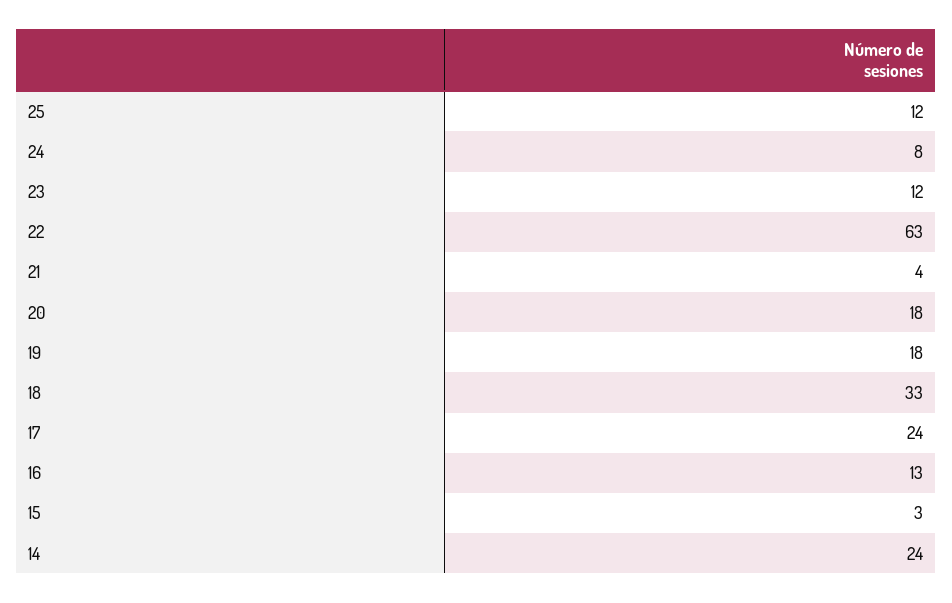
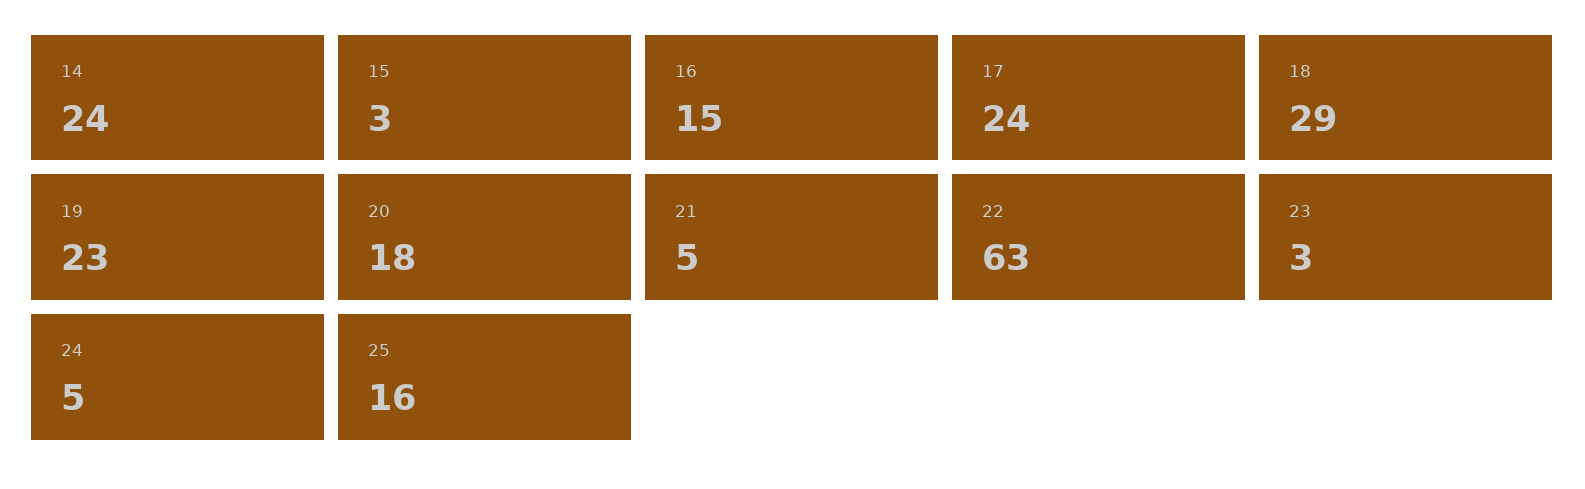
25: 12 -> 16
24: 8 -> 5
23: 12 -> 3
21: 4 -> 5
19: 18 -> 23
18: 33 -> 29
16: 13 -> 15

